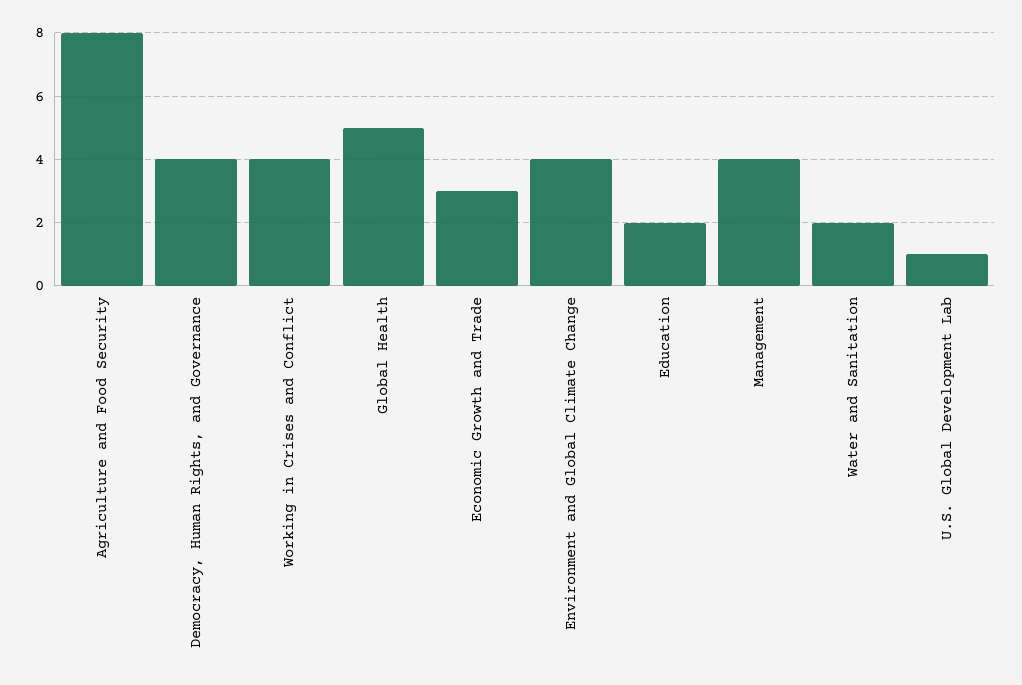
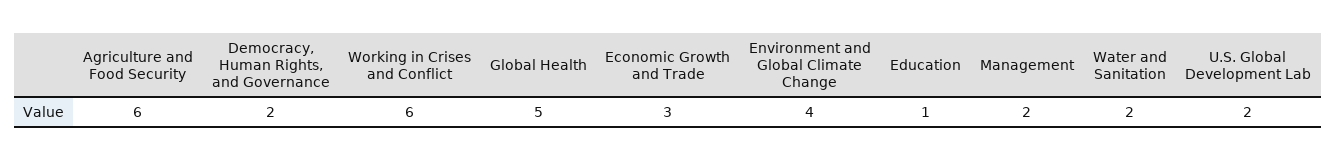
Agriculture and Food Security: 8 -> 6
Democracy, Human Rights, and Governance: 4 -> 2
Working in Crises and Conflict: 4 -> 6
Education: 2 -> 1
Management: 4 -> 2
U.S. Global Development Lab: 1 -> 2

